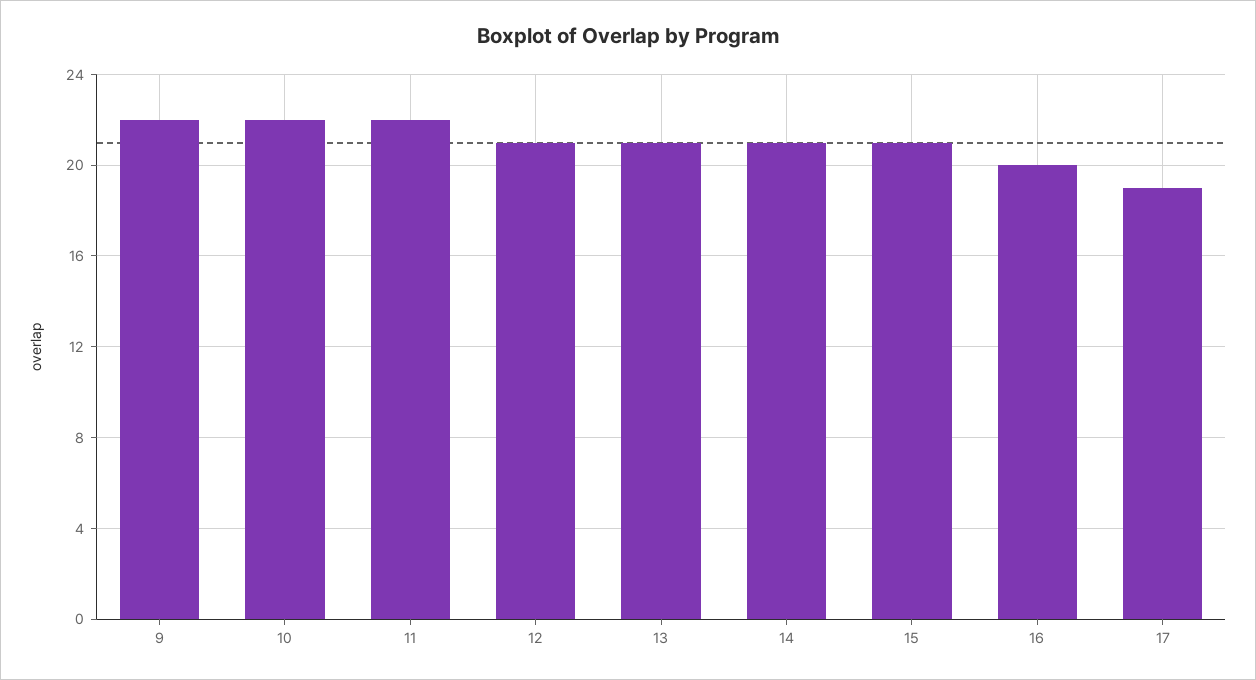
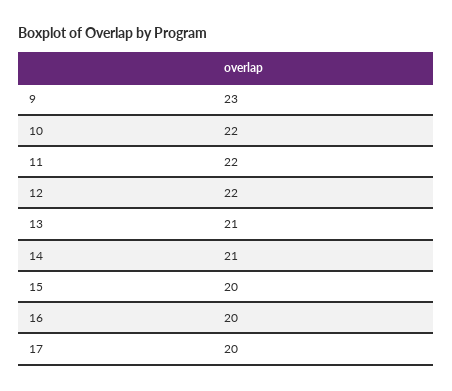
9: 22 -> 23
12: 21 -> 22
15: 21 -> 20
17: 19 -> 20

